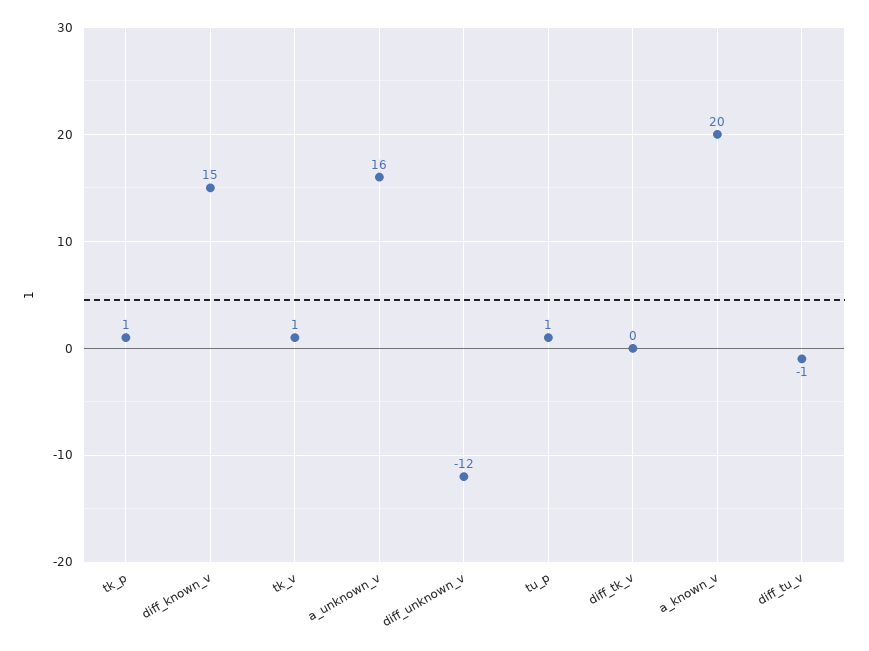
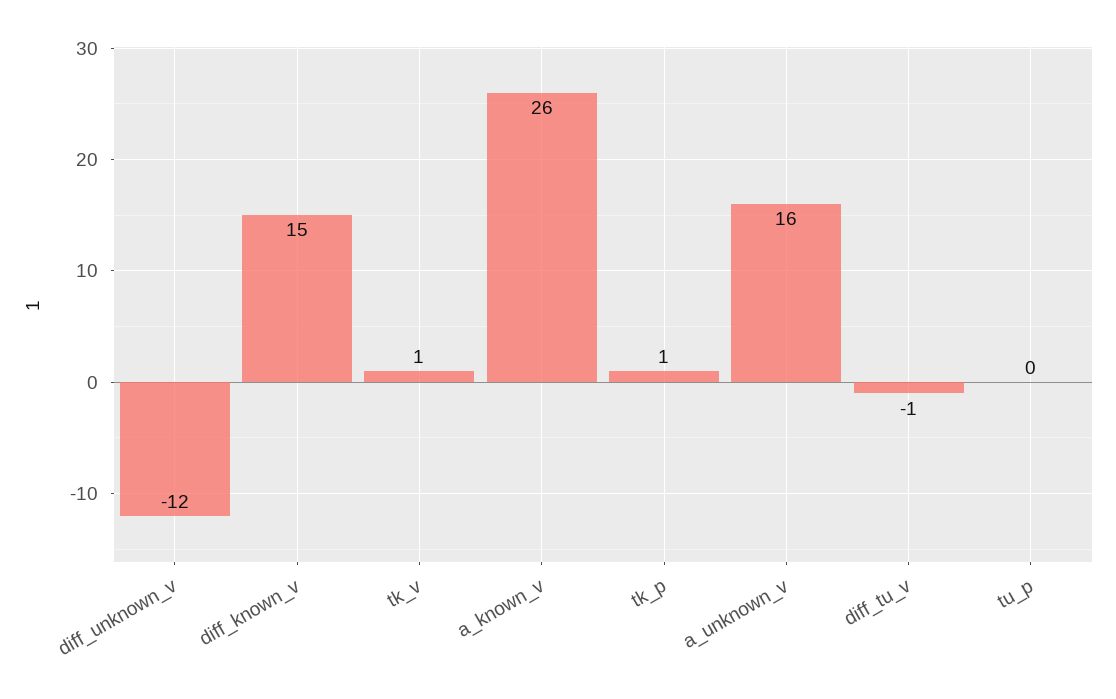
tu_p: 1 -> 0
diff_tk_v: 0 -> none
a_known_v: 20 -> 26

